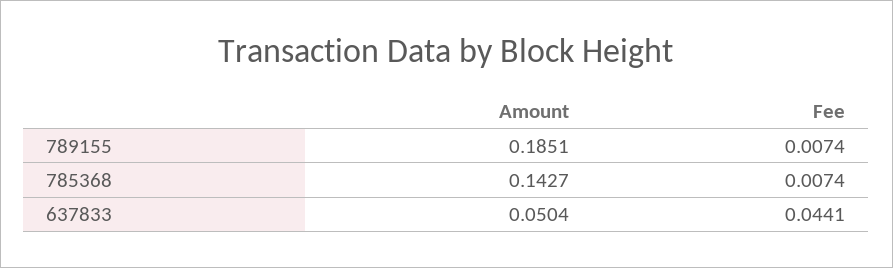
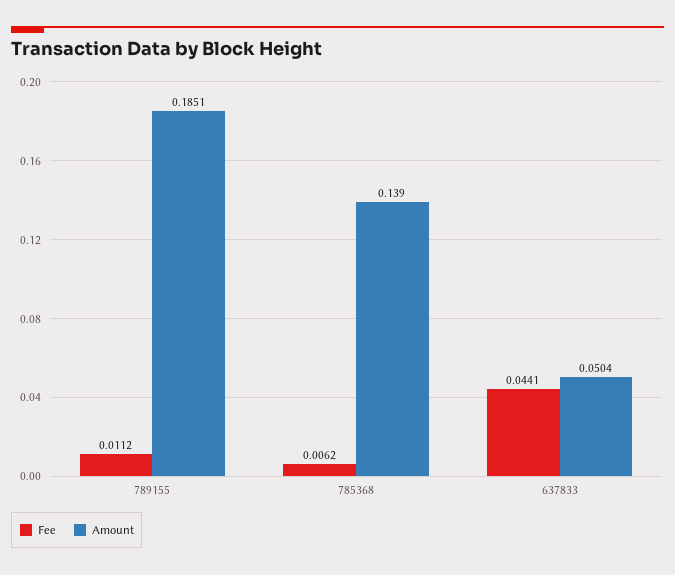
Fee, 789155: 0.0074 -> 0.0112
Amount, 785368: 0.1427 -> 0.139
Fee, 785368: 0.0074 -> 0.0062

